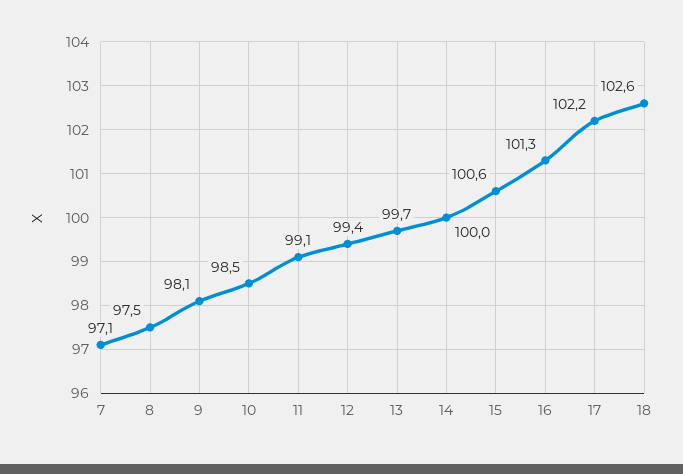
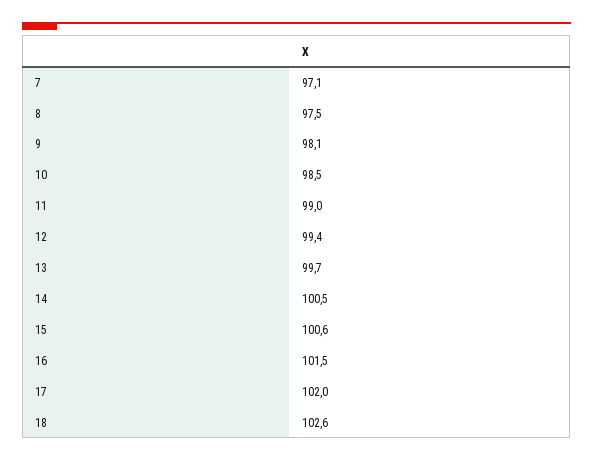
11: 99.1 -> 99
14: 100 -> 100.5
16: 101.3 -> 101.5
17: 102.2 -> 102

